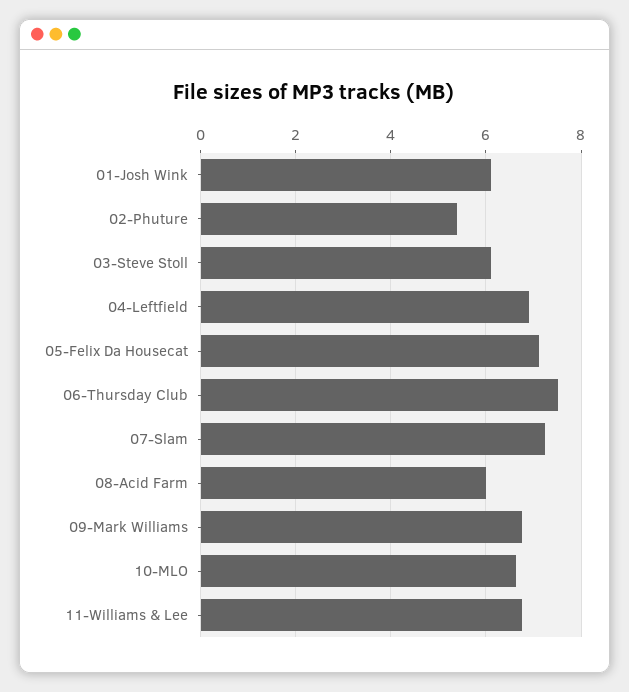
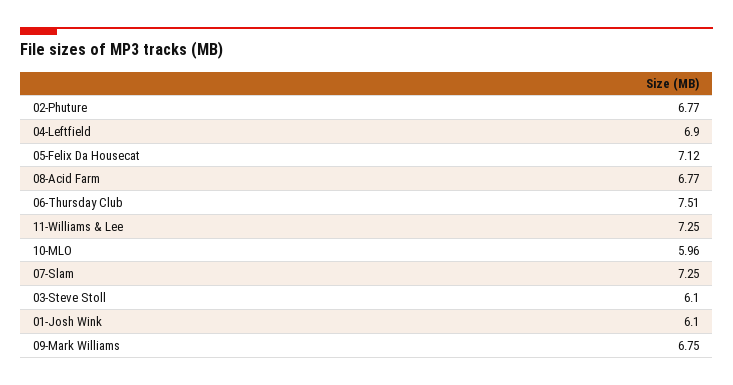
02-Phuture: 5.4 -> 6.77
08-Acid Farm: 6 -> 6.77
10-MLO: 6.6 -> 5.96
11-Williams & Lee: 6.8 -> 7.25

